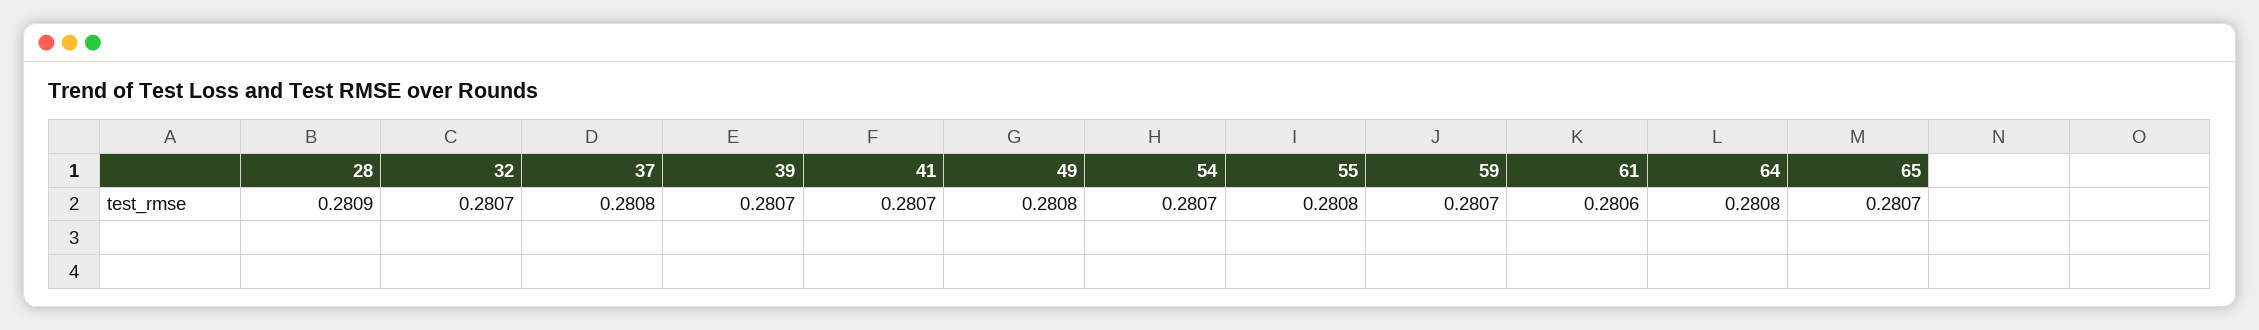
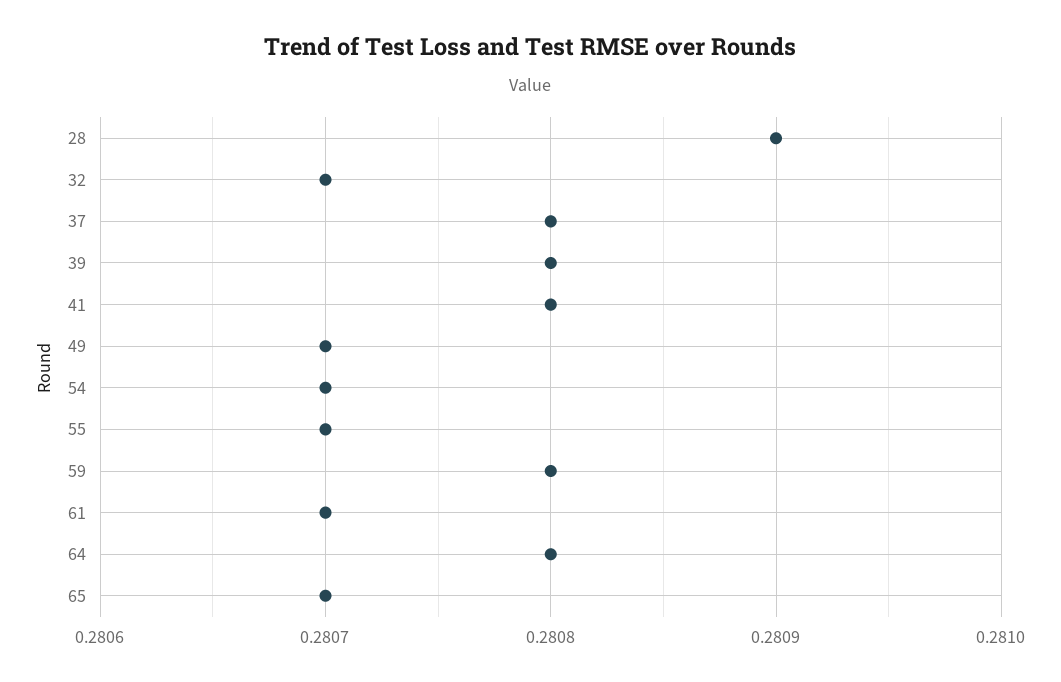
39: 0.2807 -> 0.2808
41: 0.2807 -> 0.2808
49: 0.2808 -> 0.2807
55: 0.2808 -> 0.2807
59: 0.2807 -> 0.2808
61: 0.2806 -> 0.2807

